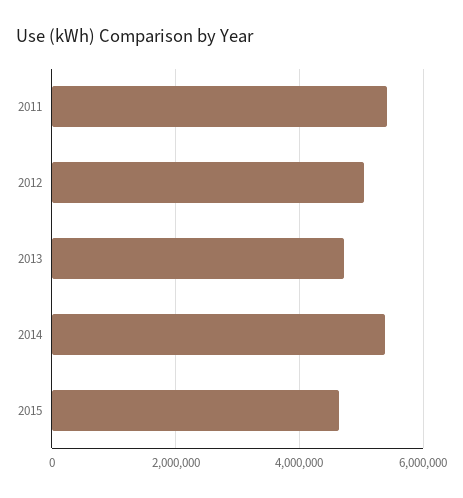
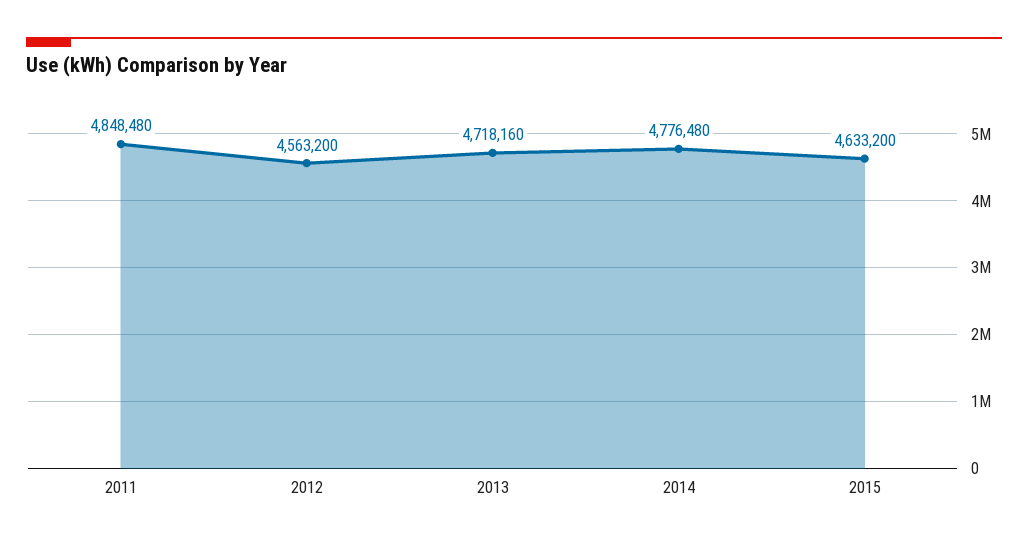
2011: 5400000 -> 4848480
2012: 5000000 -> 4563200
2014: 5400000 -> 4776480

